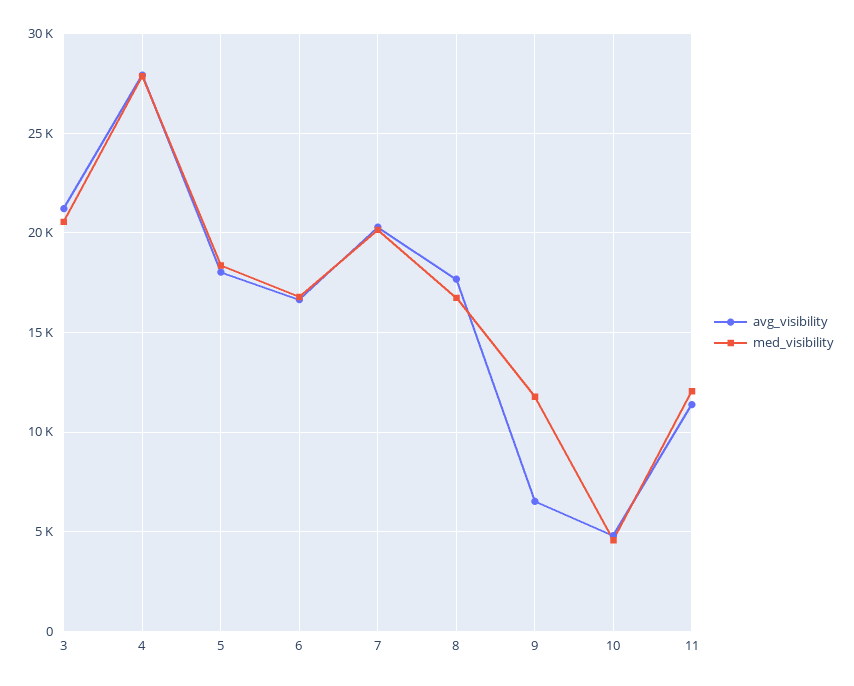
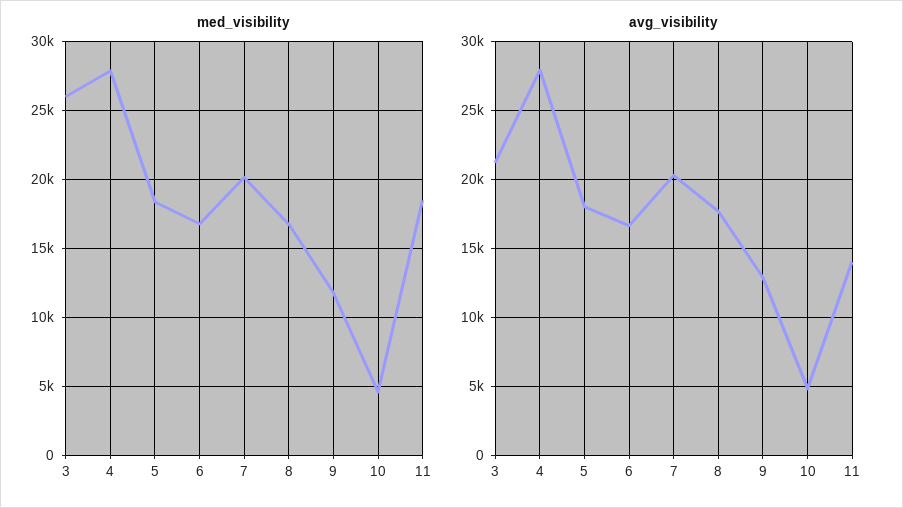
med_visibility, 3: 20500 -> 26000
avg_visibility, 9: 6500 -> 13000
avg_visibility, 11: 11500 -> 14000
med_visibility, 11: 12000 -> 18500

